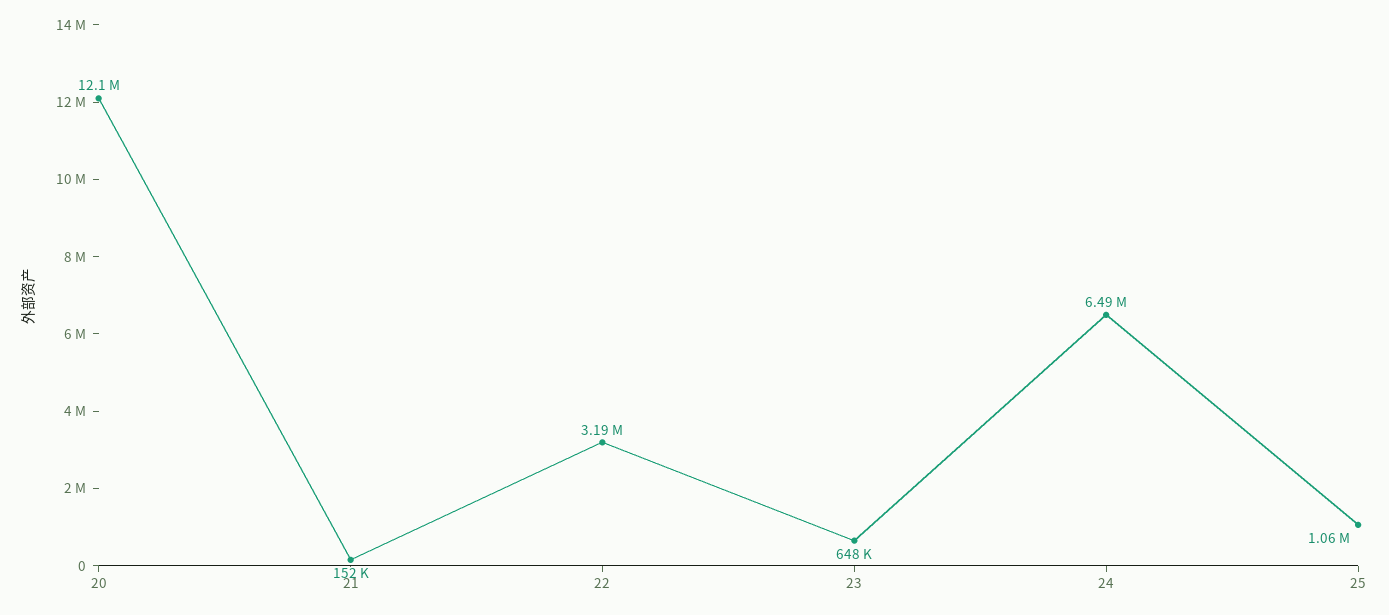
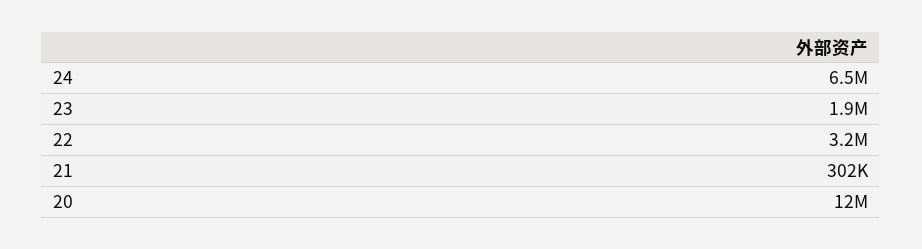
21: 152000 -> 302000
23: 648000 -> 1900000
25: 1060000 -> none

